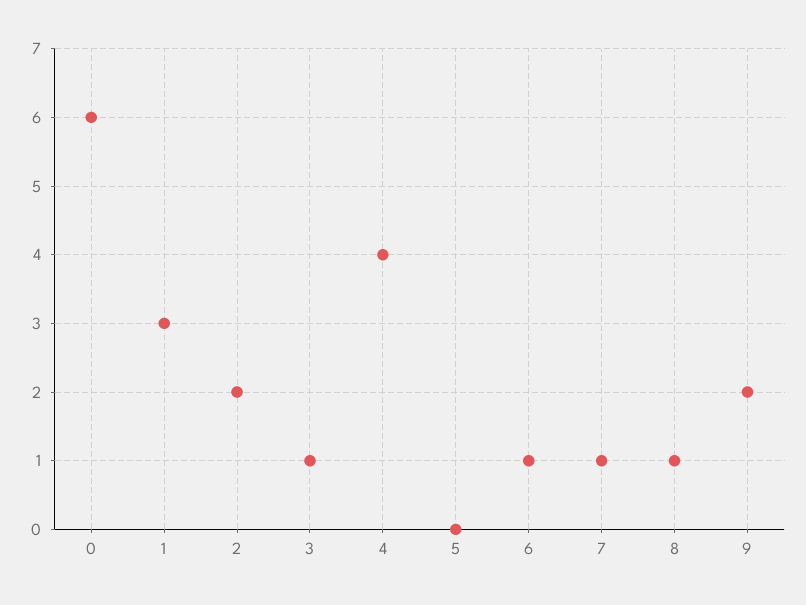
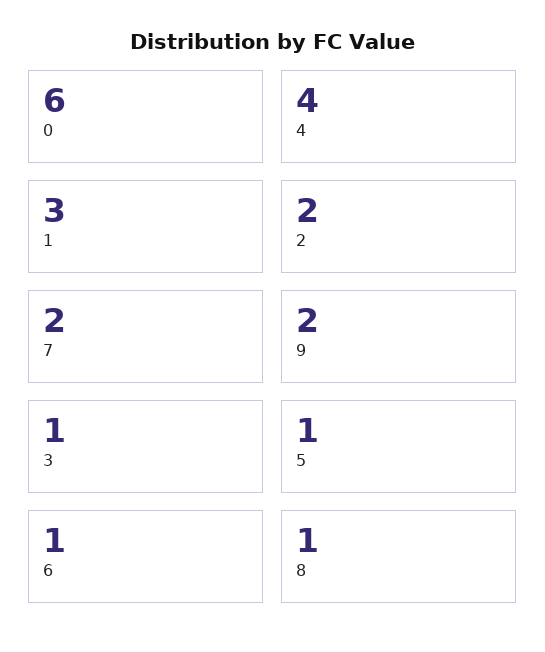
5: 0 -> 1
7: 1 -> 2

